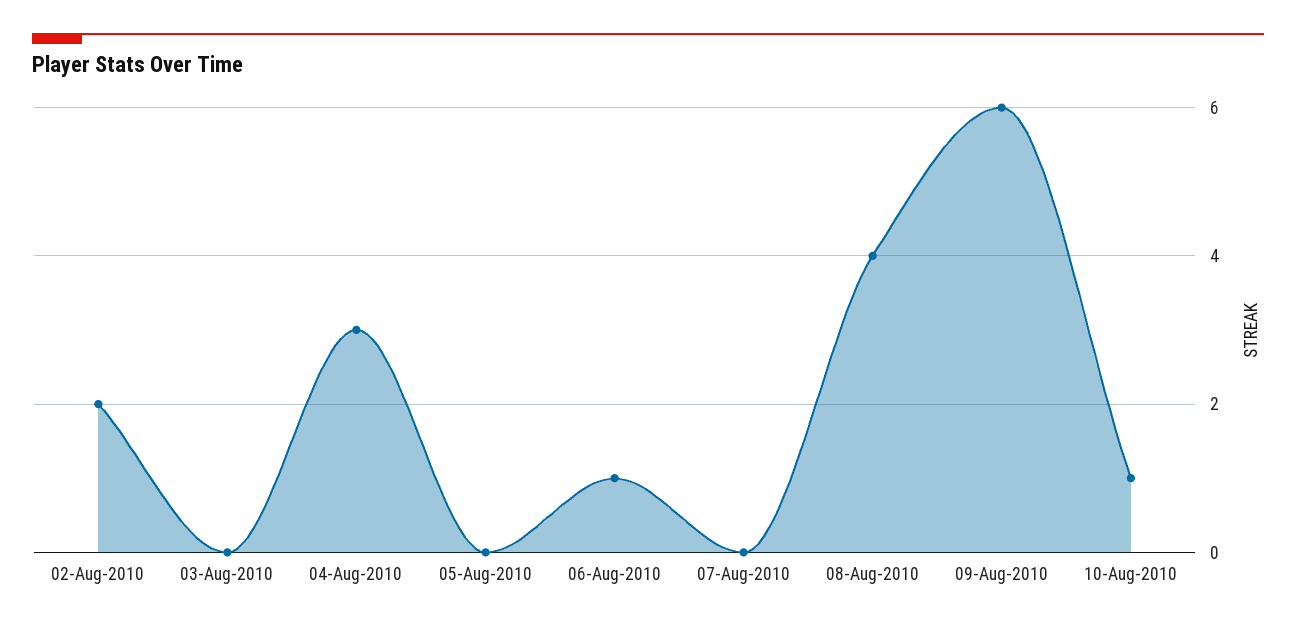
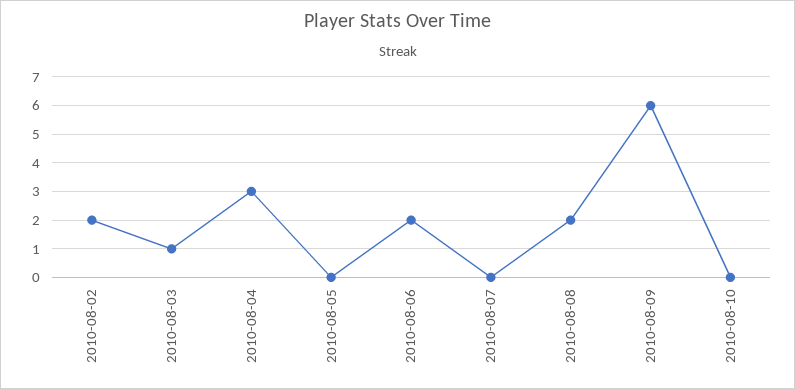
03-Aug-2010: 0 -> 1
06-Aug-2010: 1 -> 2
08-Aug-2010: 4 -> 2
10-Aug-2010: 1 -> 0

